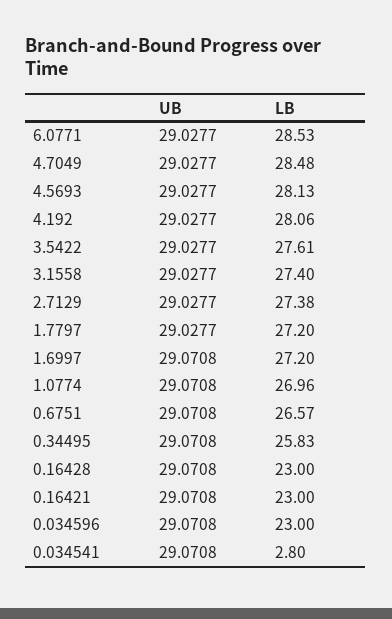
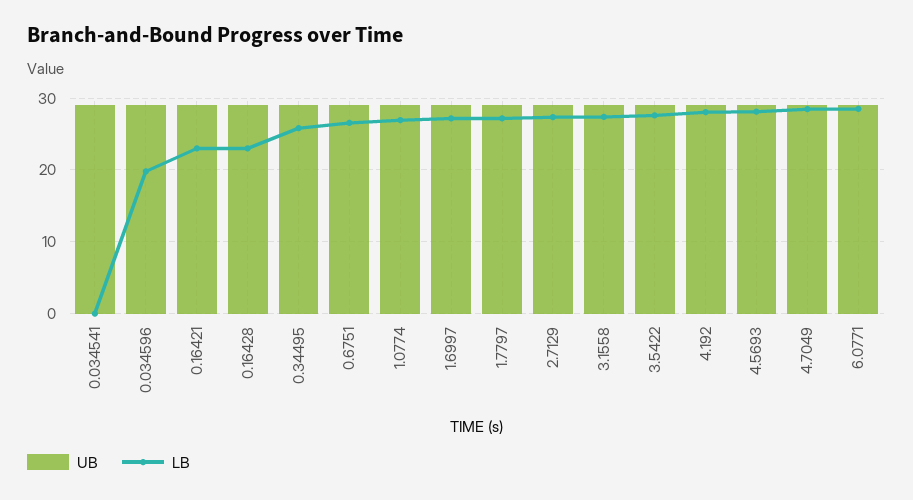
LB, 0.034596: 23 -> 20
LB, 0.034541: 2.8 -> 0

